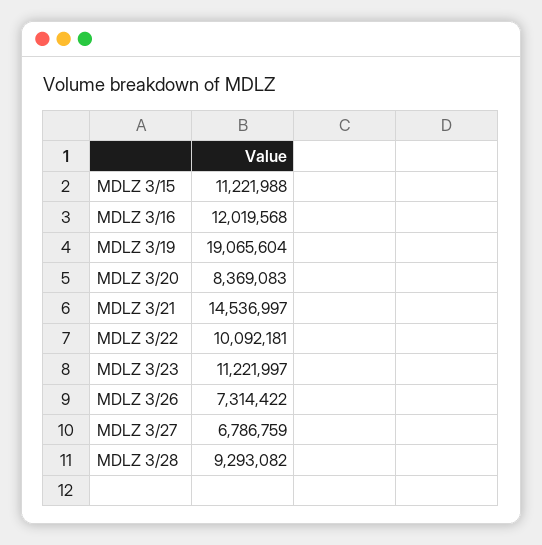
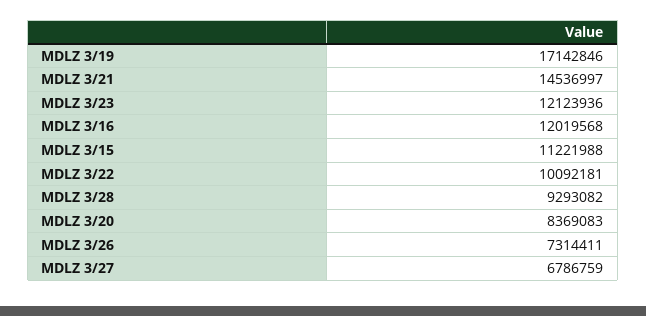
MDLZ 3/19: 19065604 -> 17142846
MDLZ 3/23: 11221997 -> 12123936
MDLZ 3/26: 7314422 -> 7314411

